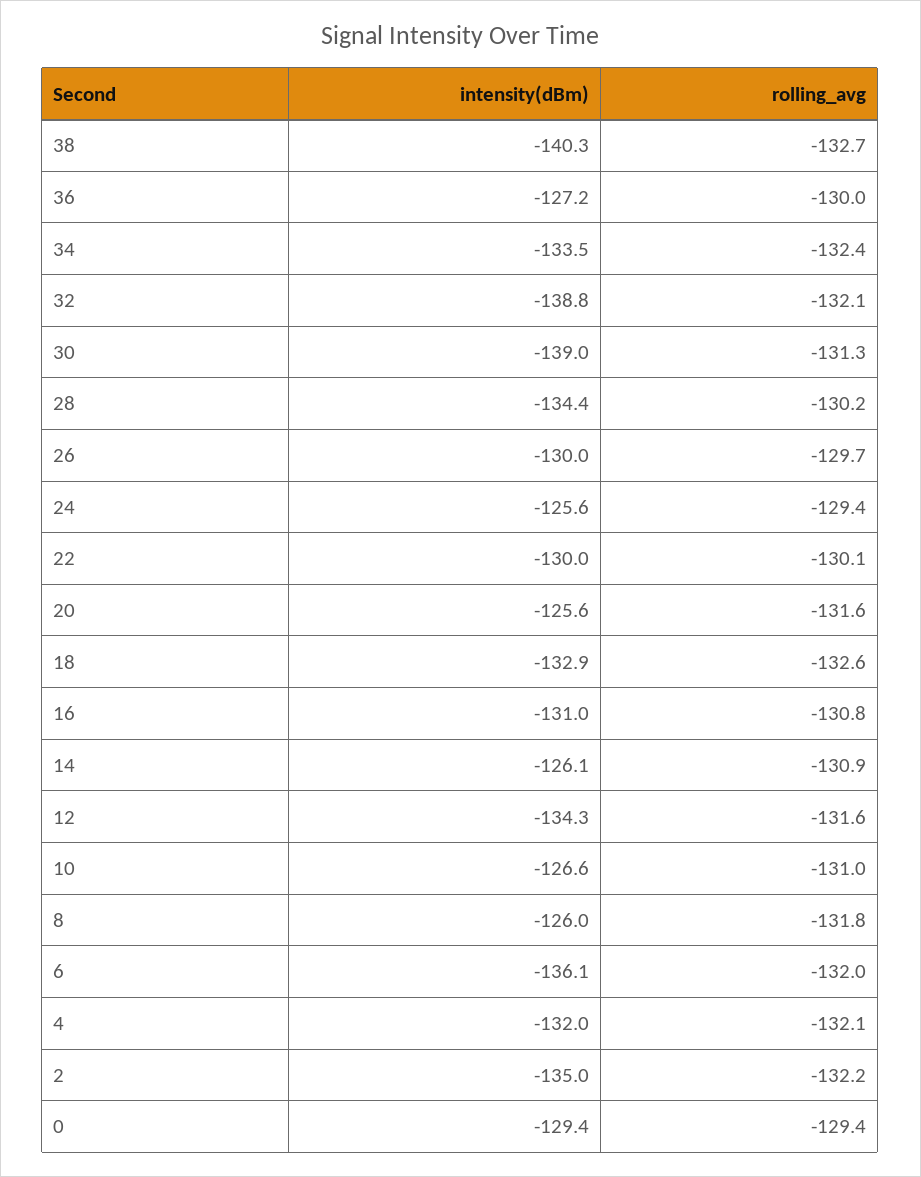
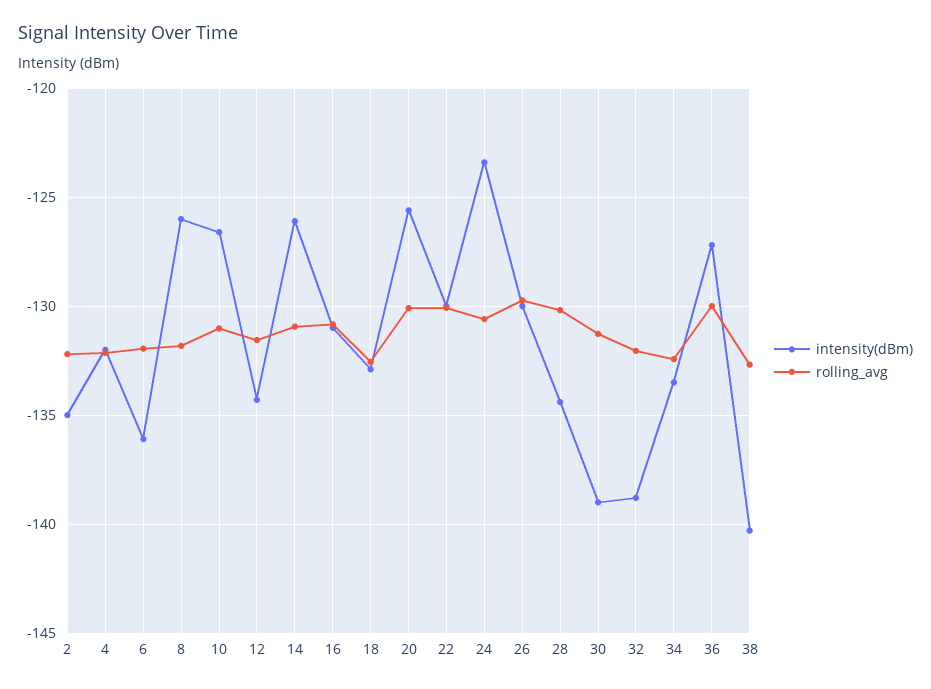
intensity(dBm), 24: -125.6 -> -123.5
rolling_avg, 24: -129.4 -> -130.5
rolling_avg, 20: -131.6 -> -130
intensity(dBm), 0: -129.4 -> none
rolling_avg, 0: -129.4 -> none

